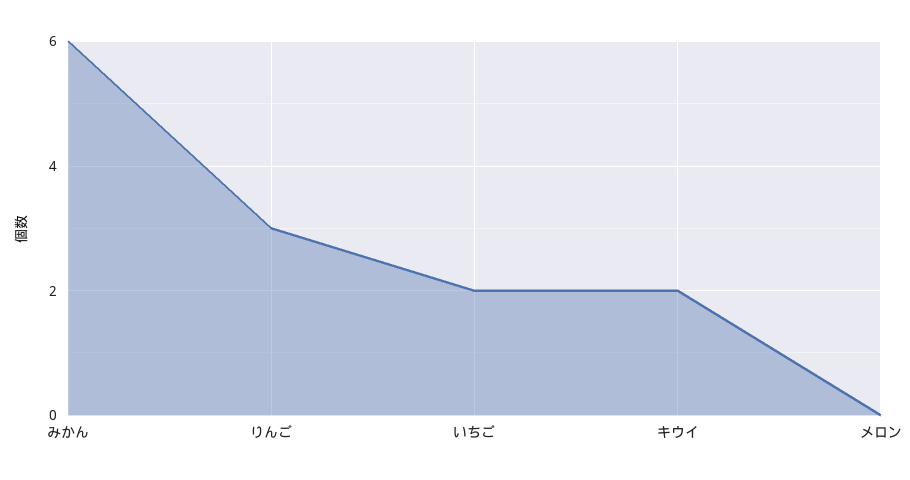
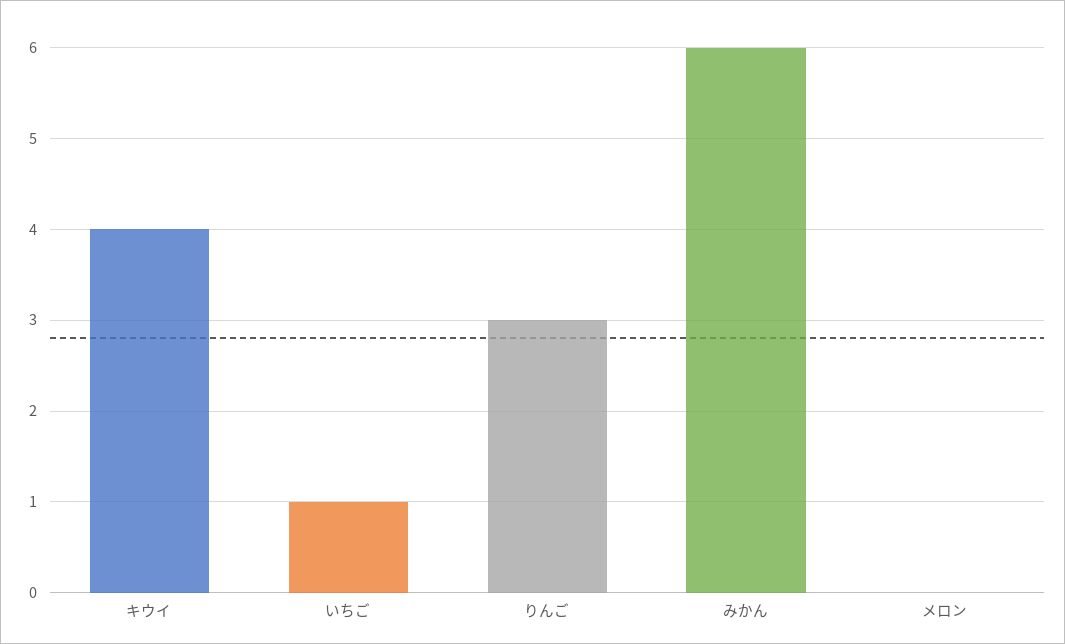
いちご: 2 -> 1
キウイ: 2 -> 4

